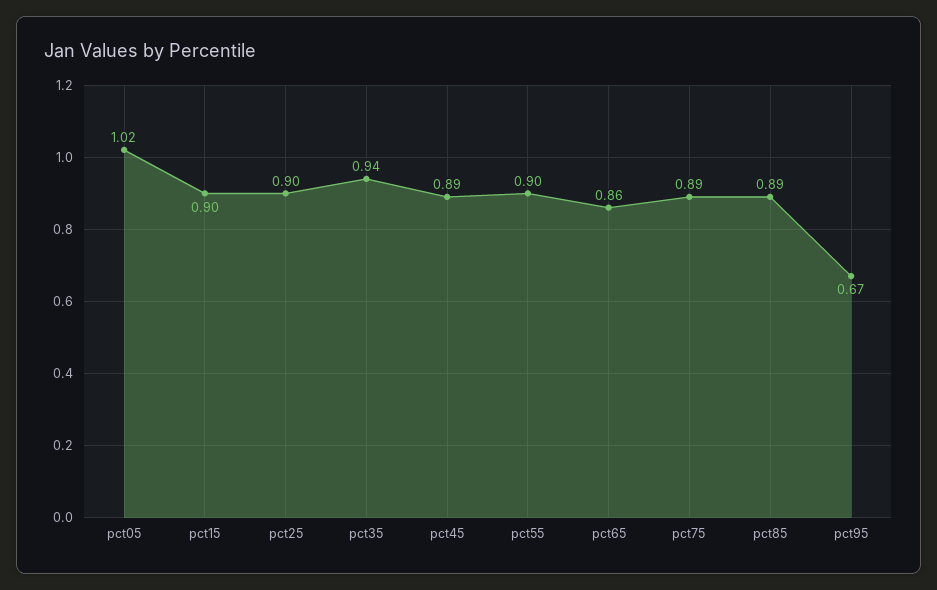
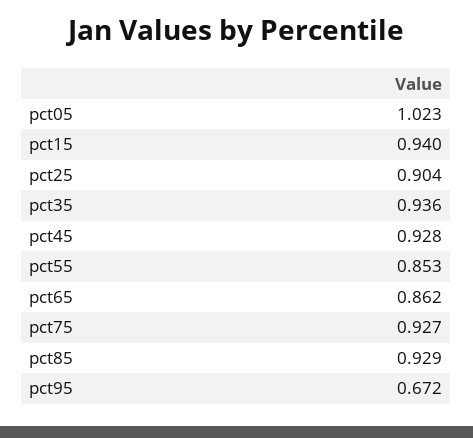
pct15: 0.9 -> 0.94
pct45: 0.89 -> 0.928
pct55: 0.9 -> 0.853
pct75: 0.89 -> 0.927
pct85: 0.89 -> 0.929

